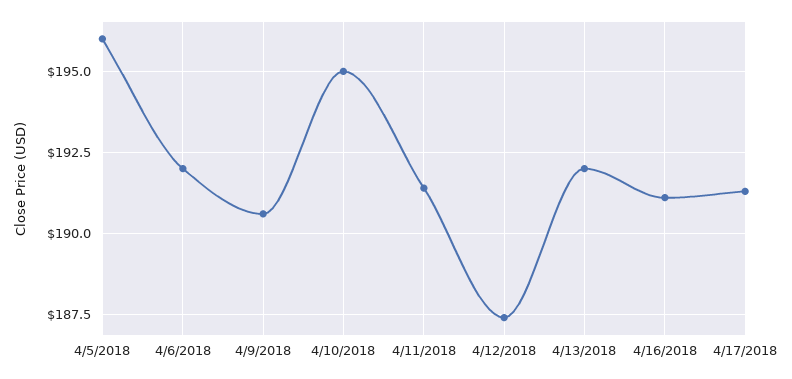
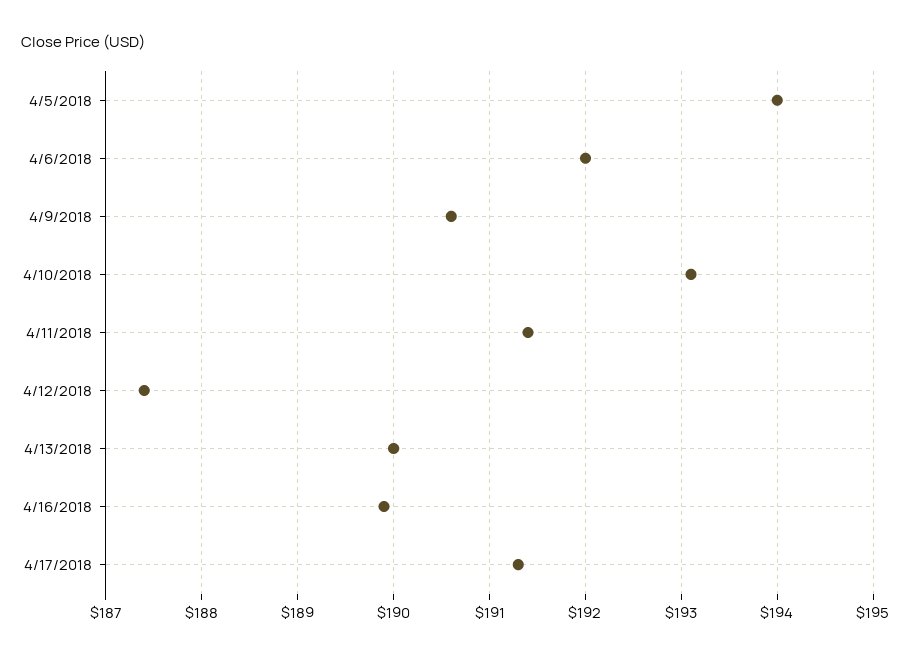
4/5/2018: 196 -> 194
4/10/2018: 195 -> 193.1
4/13/2018: 192 -> 190
4/16/2018: 191 -> 189.9

